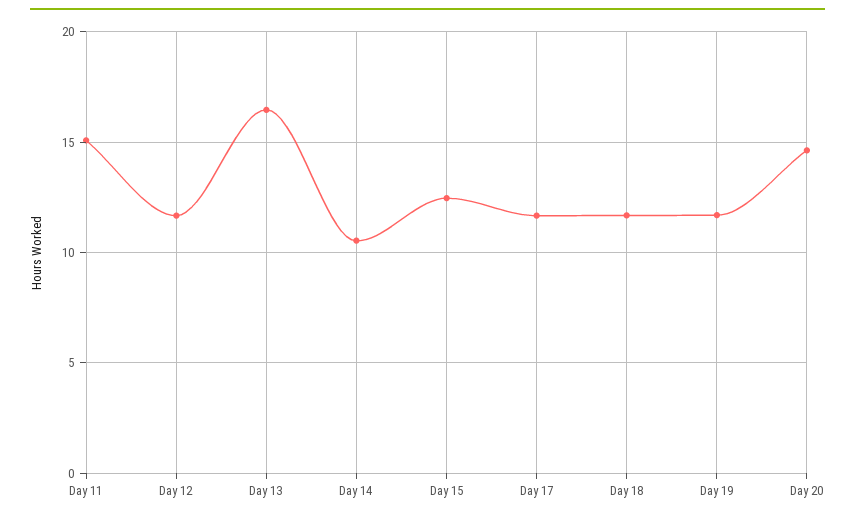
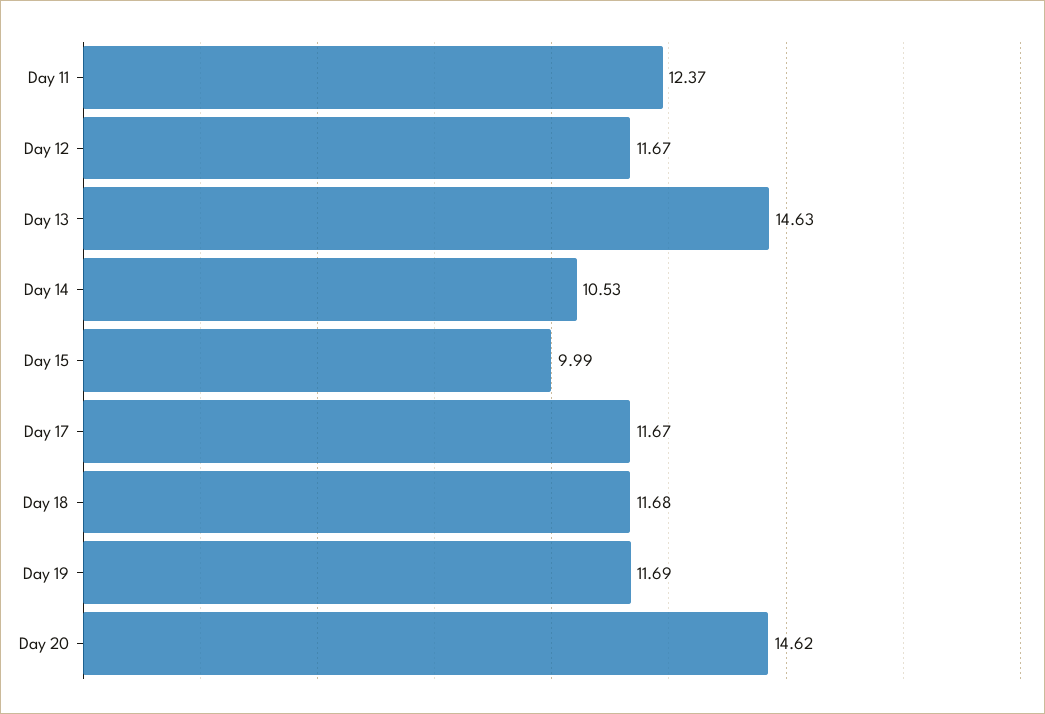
Day 11: 15 -> 12.37
Day 13: 16.5 -> 14.63
Day 15: 12.5 -> 9.99

